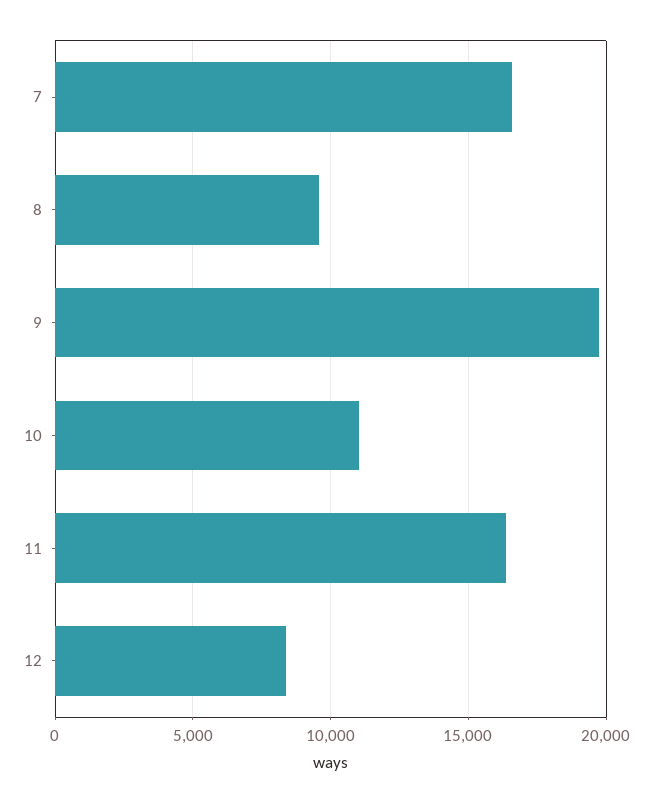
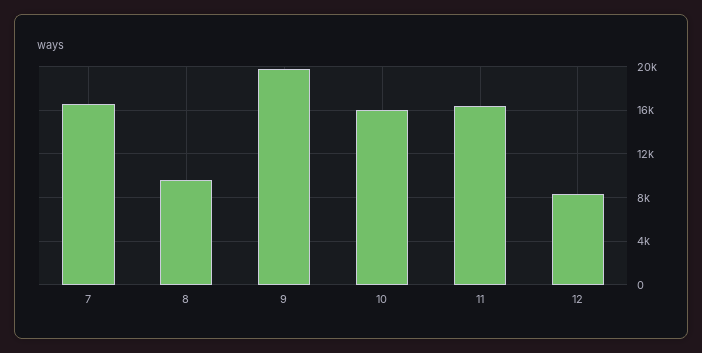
10: 11000 -> 16000

